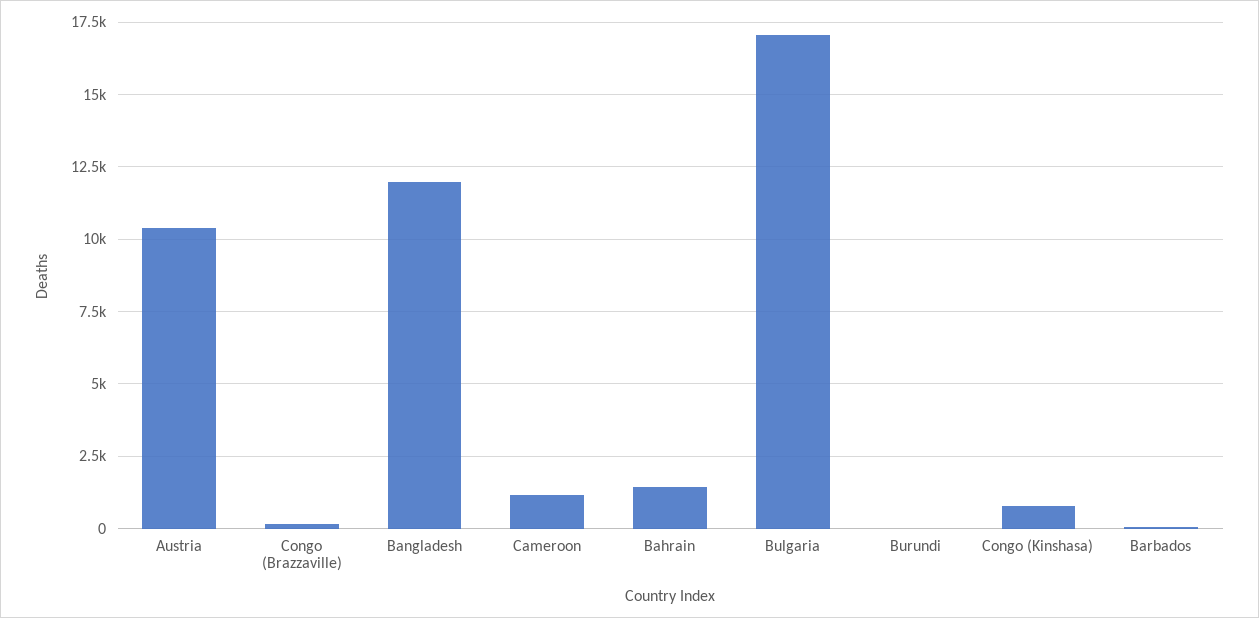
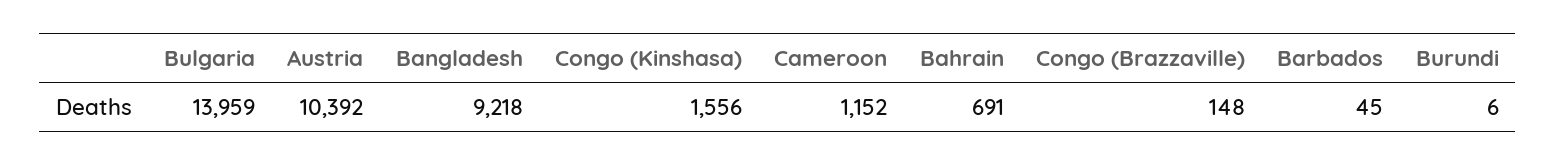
Bangladesh: 12000 -> 9218
Bahrain: 1500 -> 691
Bulgaria: 17000 -> 13959
Congo (Kinshasa): 750 -> 1556

